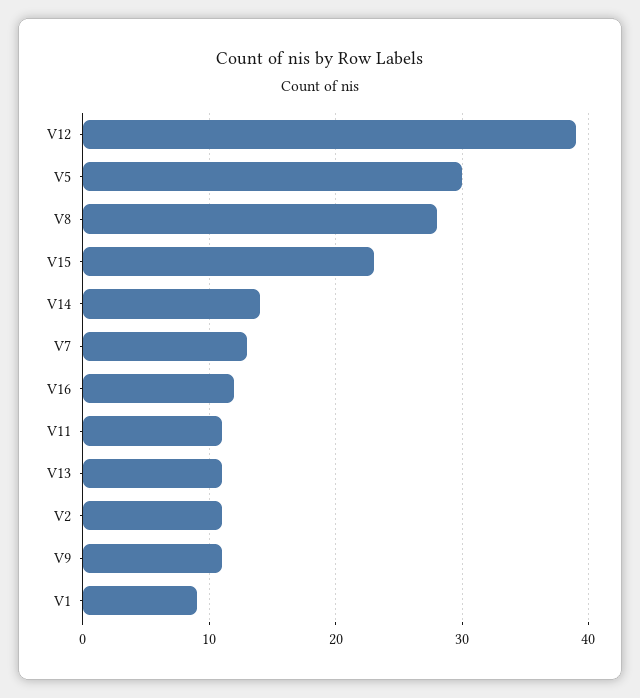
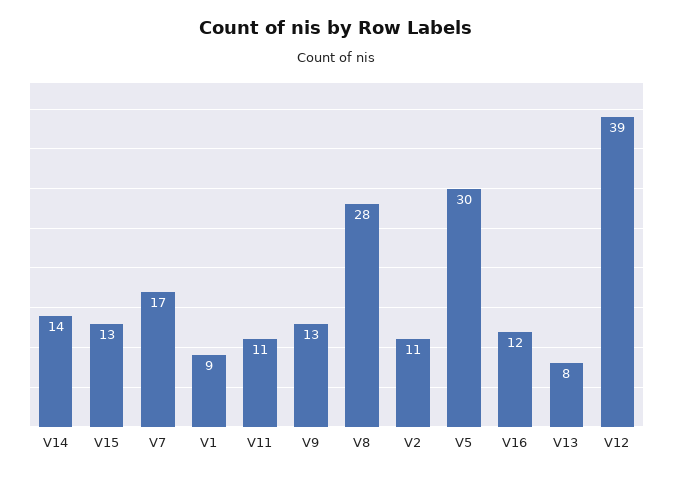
V15: 23 -> 13
V7: 13 -> 17
V13: 11 -> 8
V9: 11 -> 13

